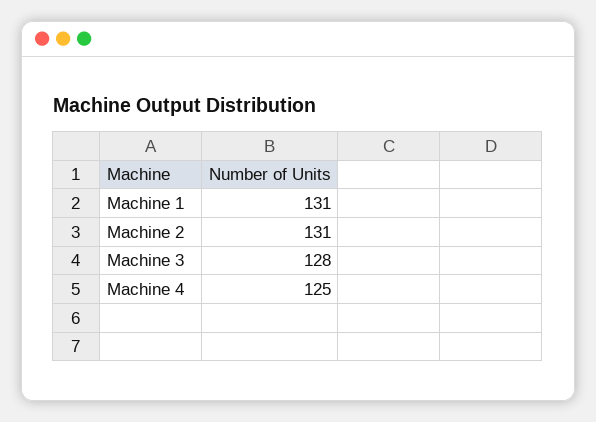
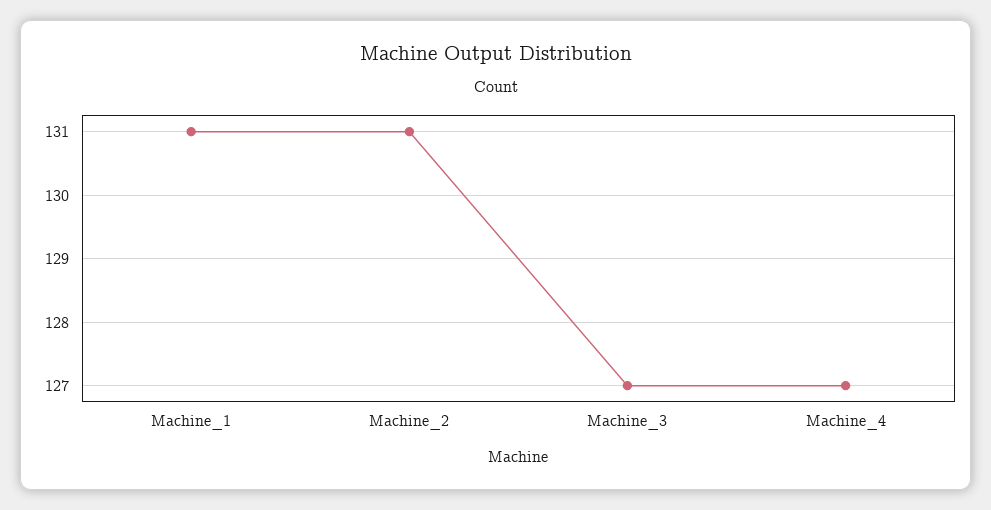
Machine 3: 128 -> 127
Machine 4: 125 -> 127

